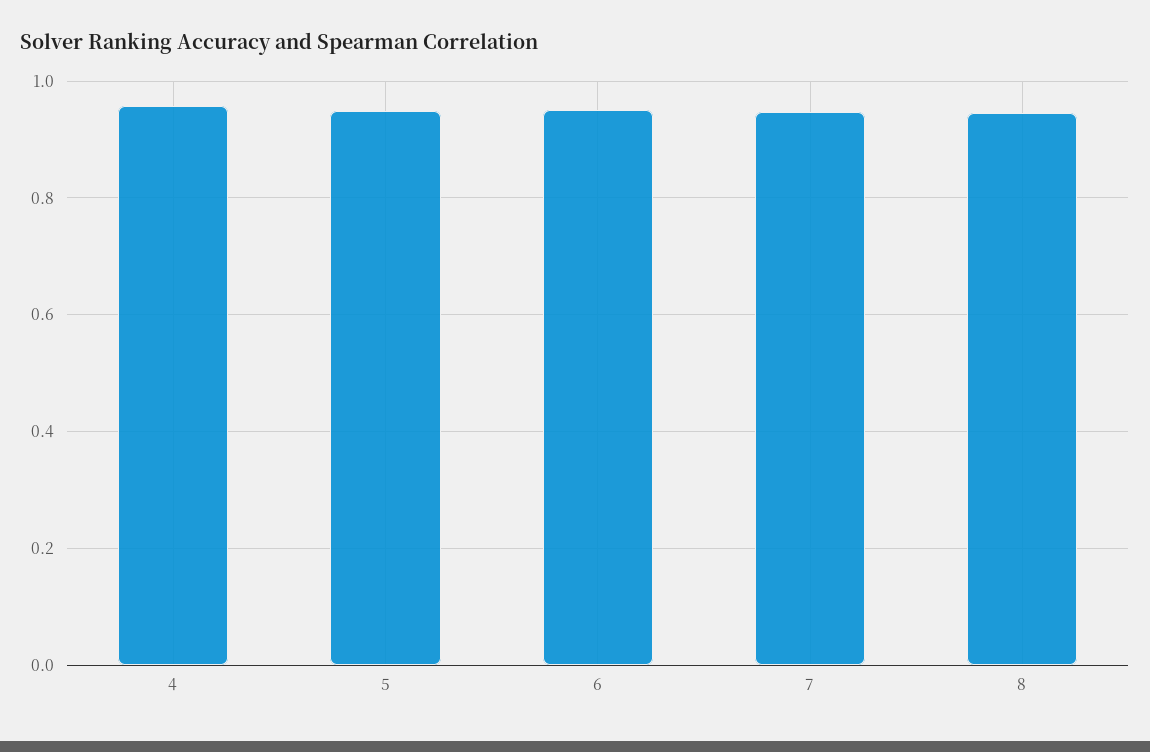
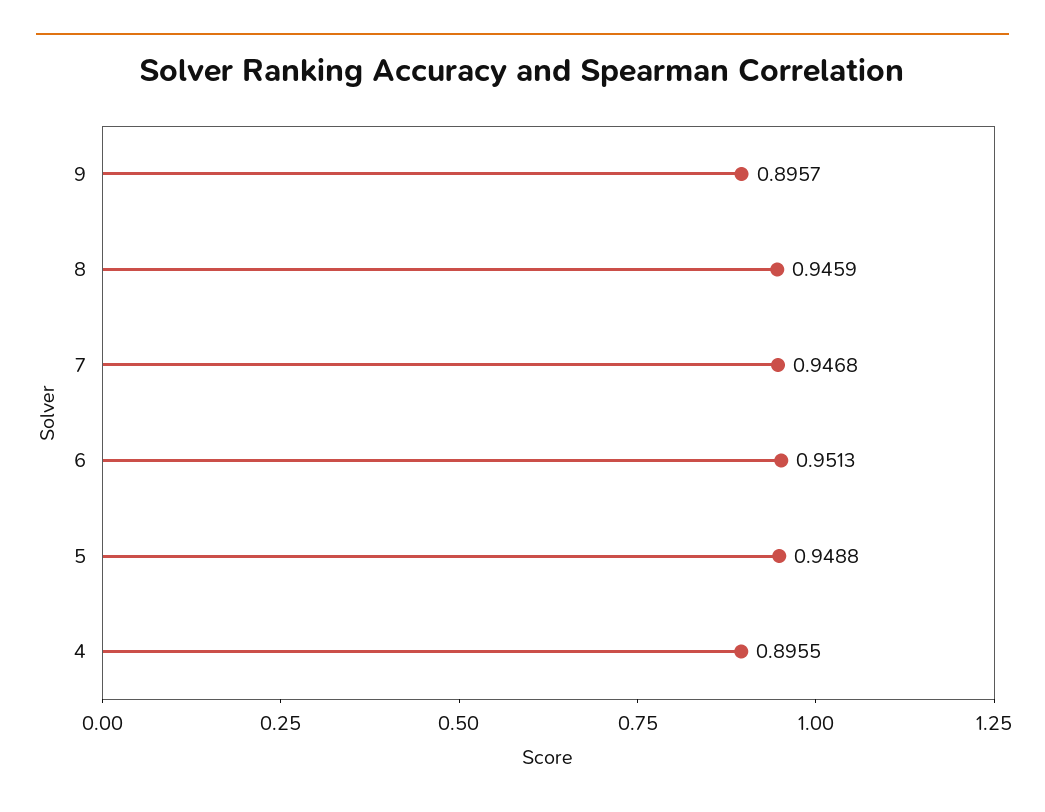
4: 0.96 -> 0.8955
9: none -> 0.8957

